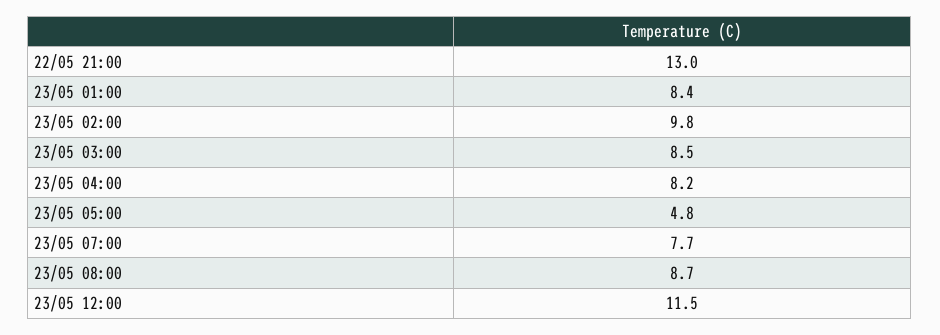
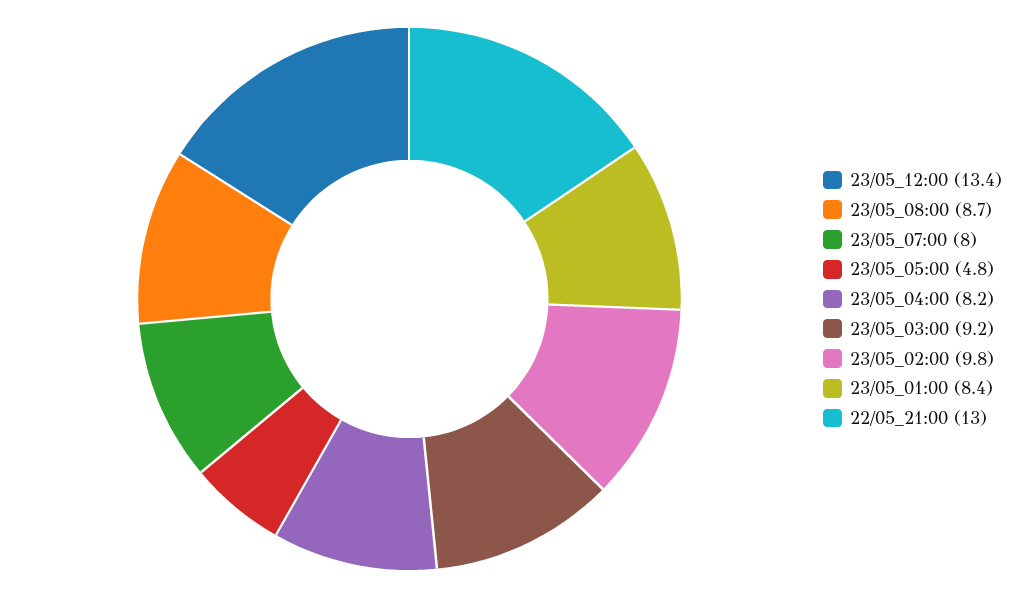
23/05 03:00: 8.5 -> 9.2
23/05 07:00: 7.7 -> 8
23/05 12:00: 11.5 -> 13.4

